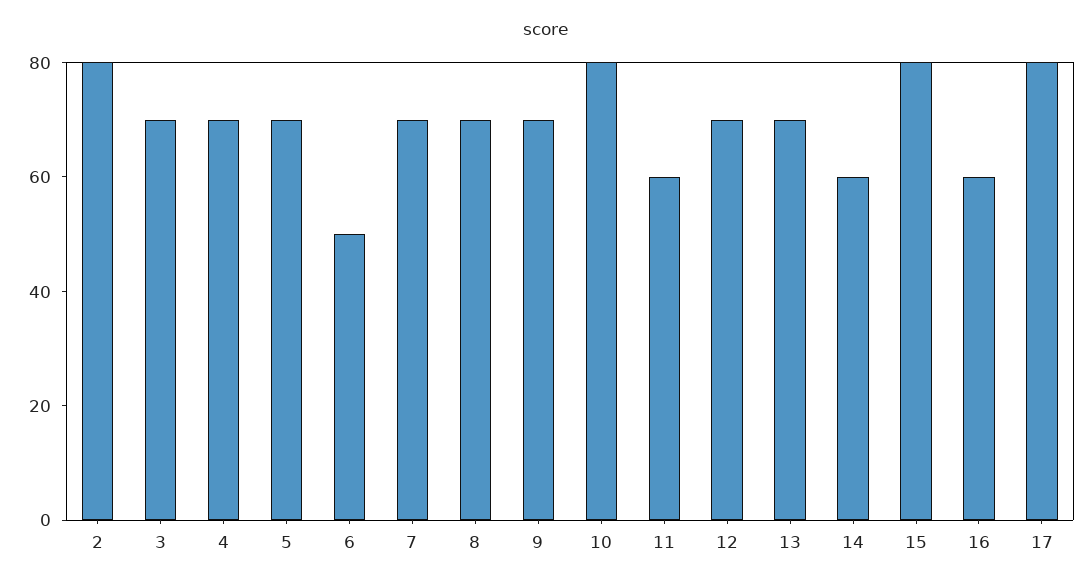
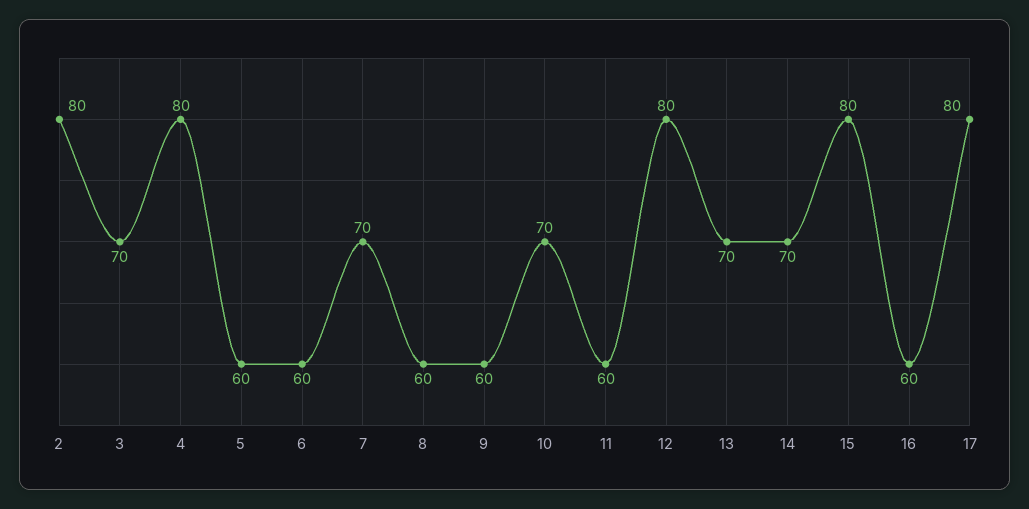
4: 70 -> 80
5: 70 -> 60
6: 50 -> 60
8: 70 -> 60
9: 70 -> 60
10: 80 -> 70
12: 70 -> 80
14: 60 -> 70

